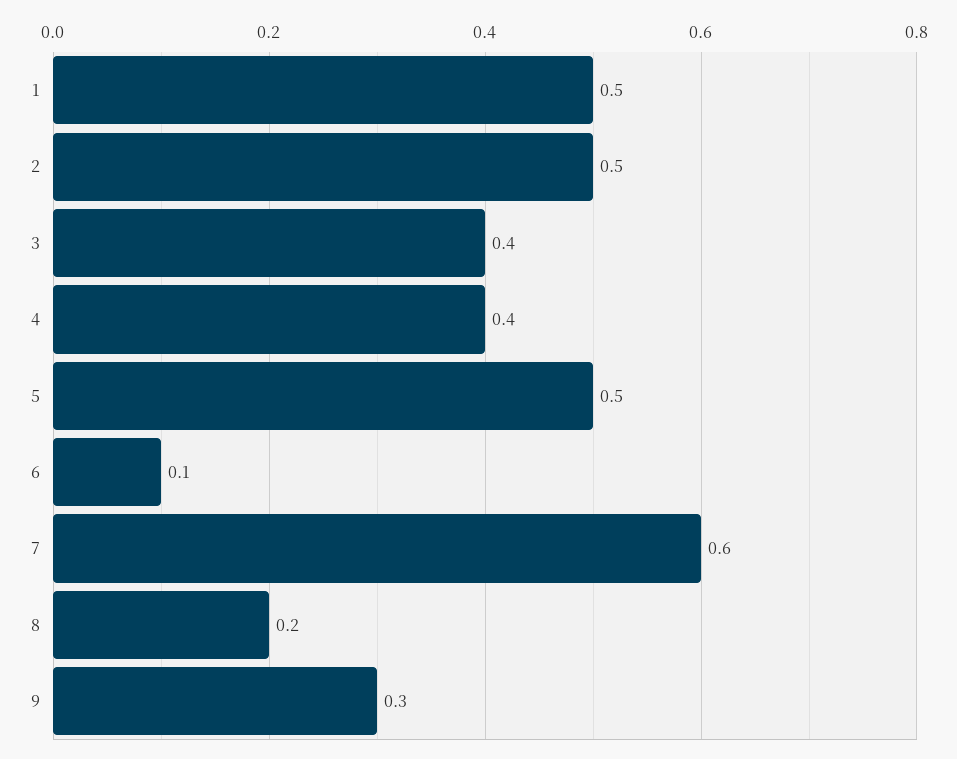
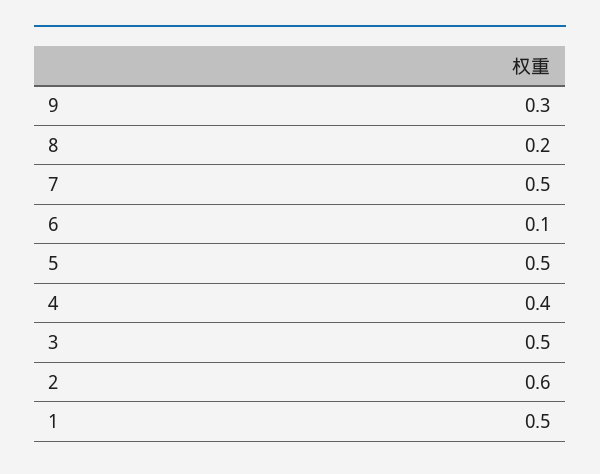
2: 0.5 -> 0.6
3: 0.4 -> 0.5
7: 0.6 -> 0.5

